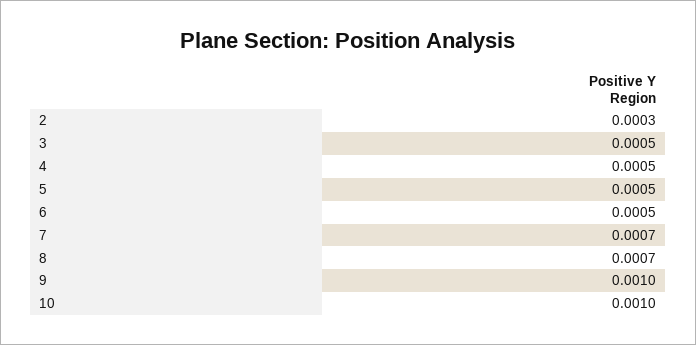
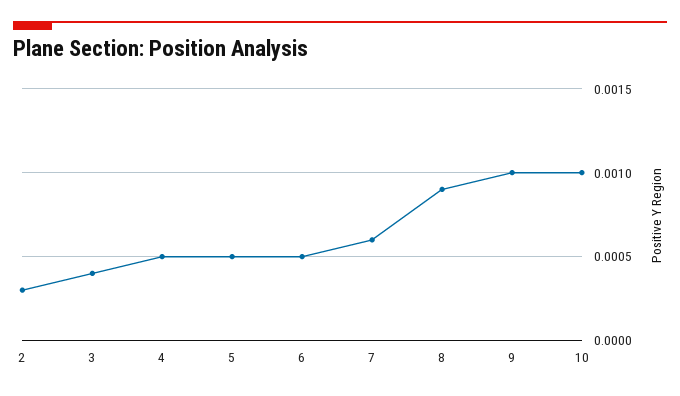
3: 0.0005 -> 0.0004
7: 0.0007 -> 0.0006
8: 0.0007 -> 0.0009

